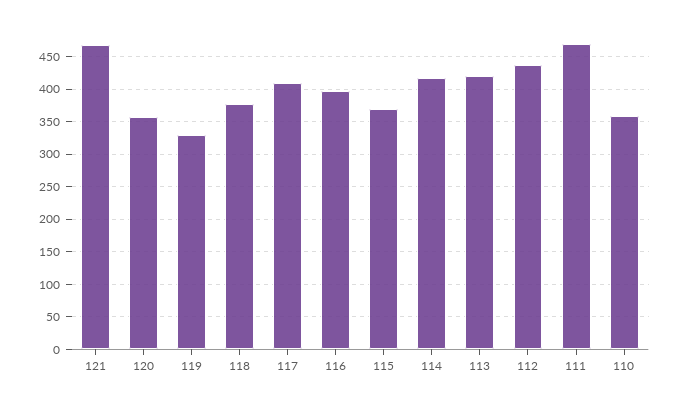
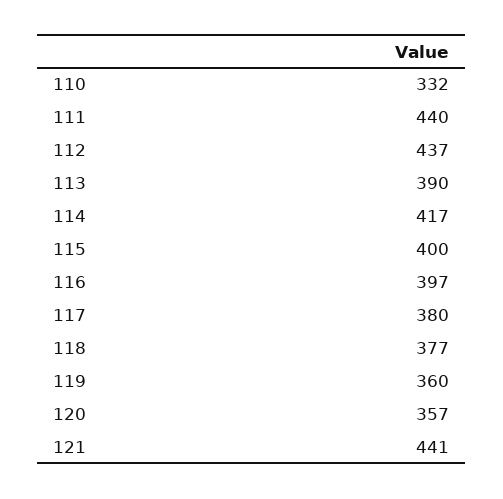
121: 470 -> 441
119: 330 -> 360
117: 410 -> 380
115: 370 -> 400
113: 420 -> 390
111: 470 -> 440
110: 360 -> 332

